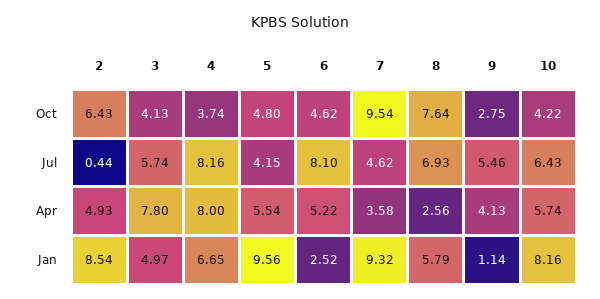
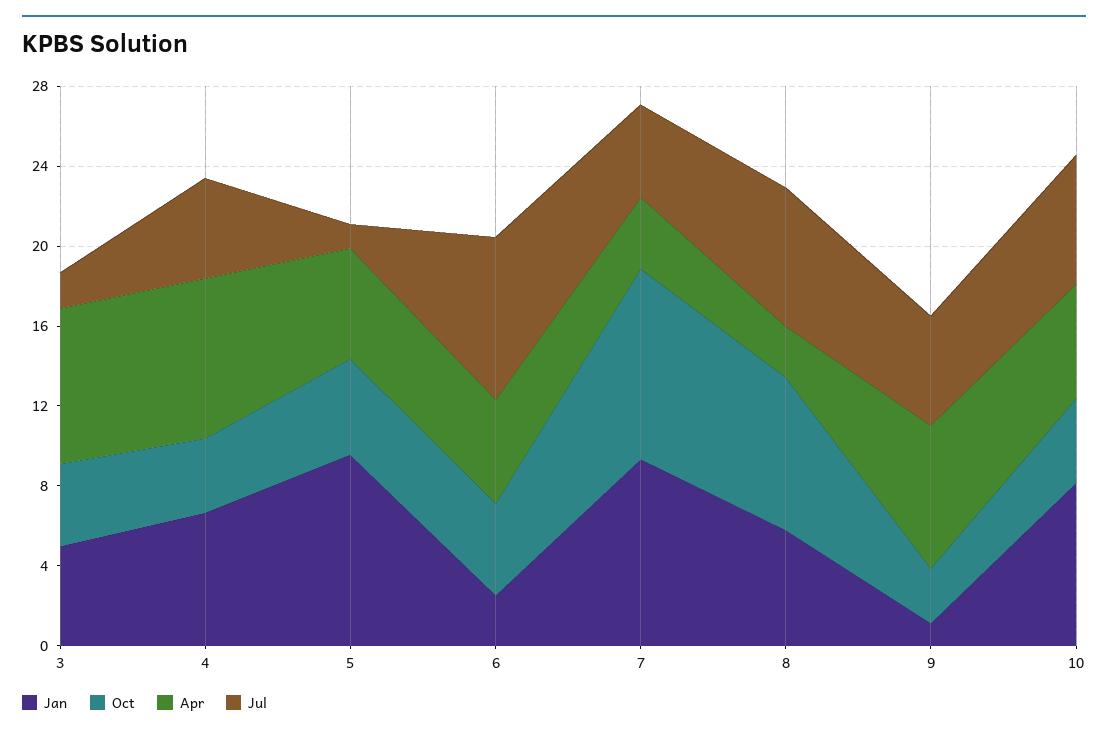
Oct, 2: 6.43 -> none
Jul, 2: 0.44 -> none
Jul, 3: 5.74 -> 2
Jul, 4: 8.16 -> 5
Jul, 5: 4.15 -> 1
Apr, 2: 4.93 -> none
Apr, 9: 4.13 -> 7
Jan, 2: 8.54 -> none

